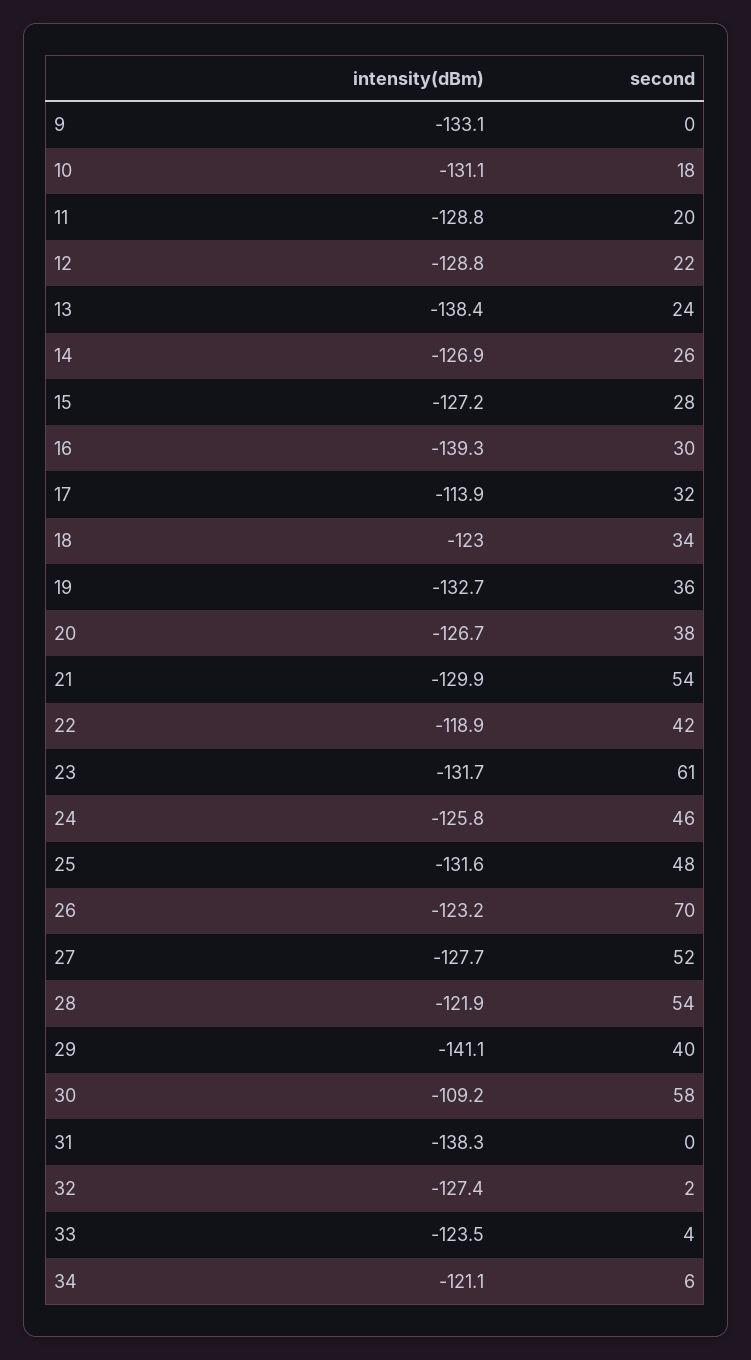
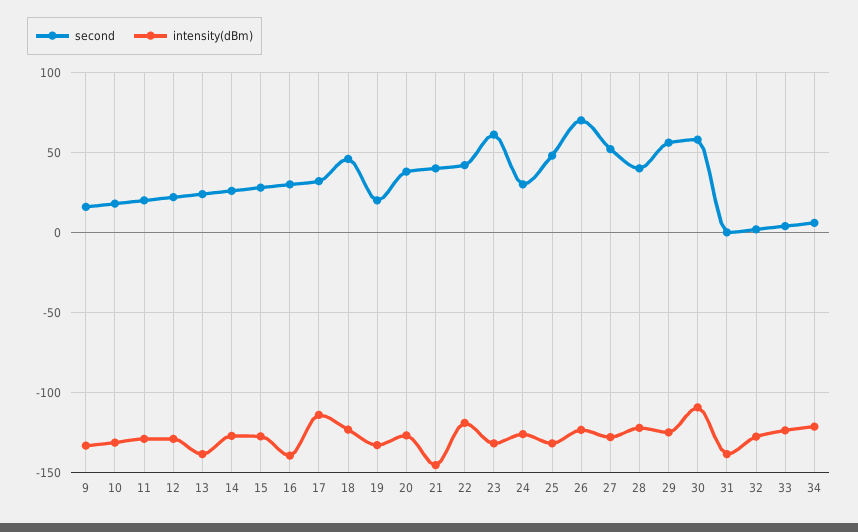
second, 9: 0 -> 15
second, 18: 34 -> 45
second, 19: 36 -> 20
intensity(dBm), 21: -129.9 -> -145
second, 21: 54 -> 40
second, 24: 46 -> 30
second, 28: 54 -> 40
intensity(dBm), 29: -141.1 -> -125
second, 29: 40 -> 55

